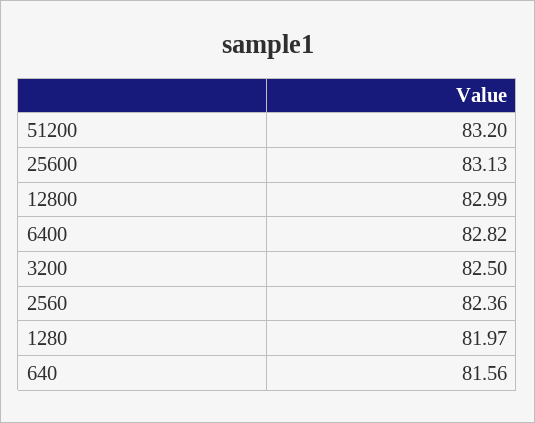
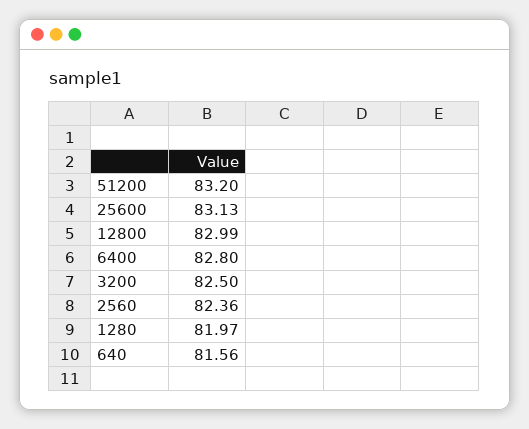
6400: 82.82 -> 82.8

